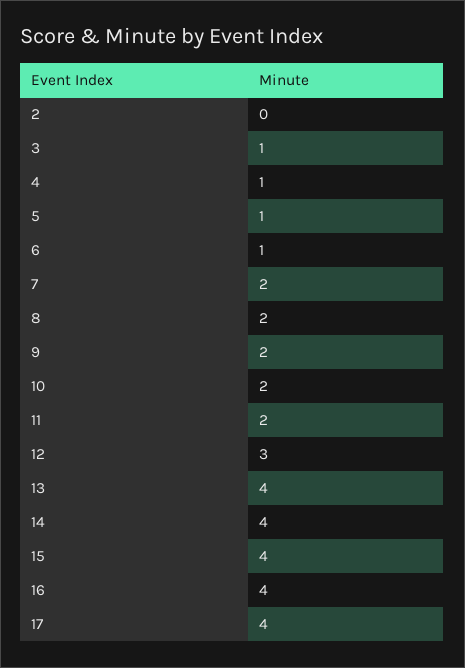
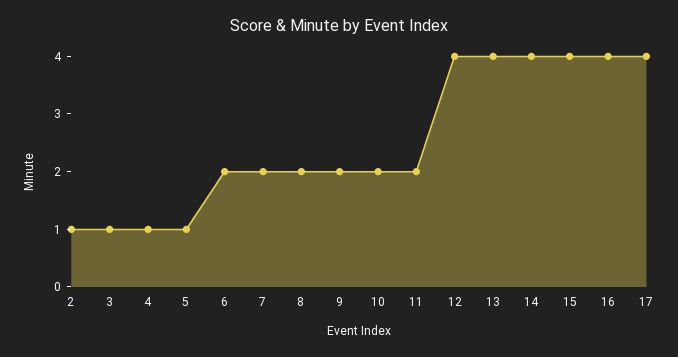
2: 0 -> 1
6: 1 -> 2
12: 3 -> 4

